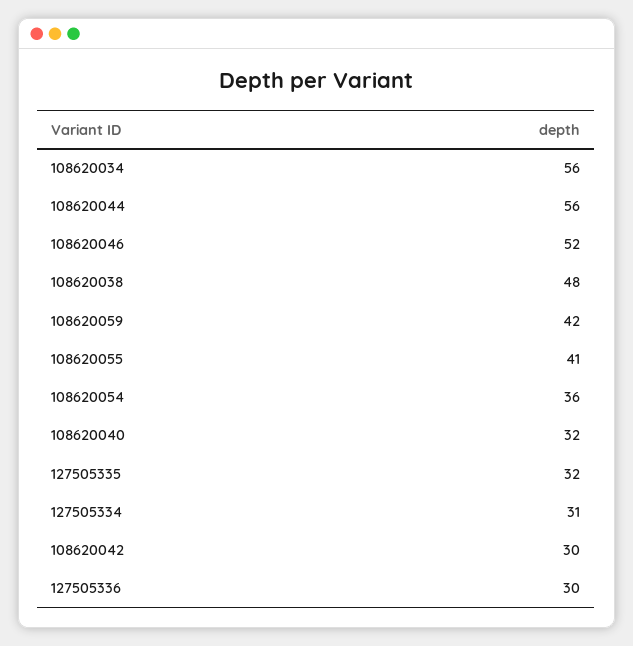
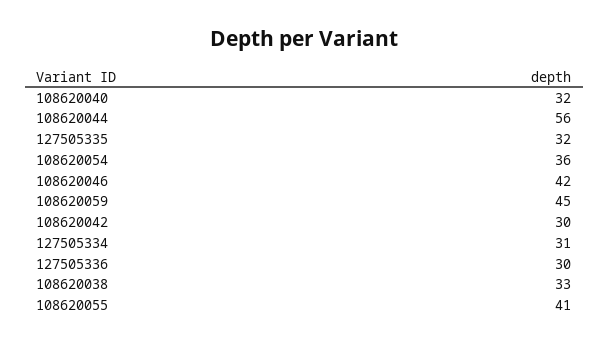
108620034: 56 -> none
108620046: 52 -> 42
108620038: 48 -> 33
108620059: 42 -> 45

